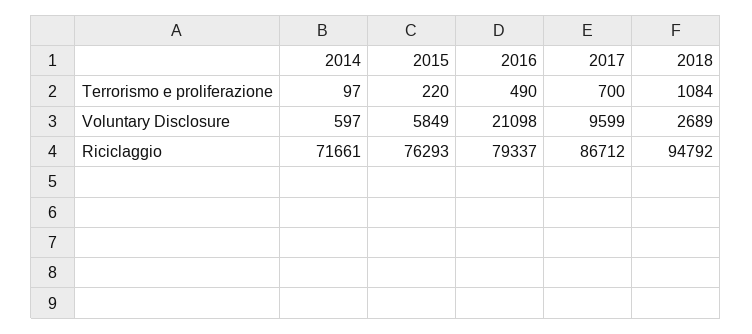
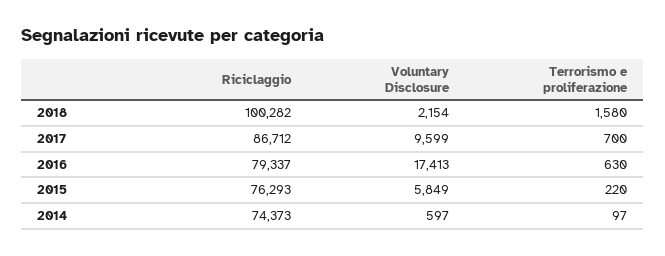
2016, Terrorismo e proliferazione: 490 -> 630
2018, Terrorismo e proliferazione: 1084 -> 1580
2016, Voluntary Disclosure: 21098 -> 17413
2018, Voluntary Disclosure: 2689 -> 2154
2014, Riciclaggio: 71661 -> 74373
2018, Riciclaggio: 94792 -> 100282

